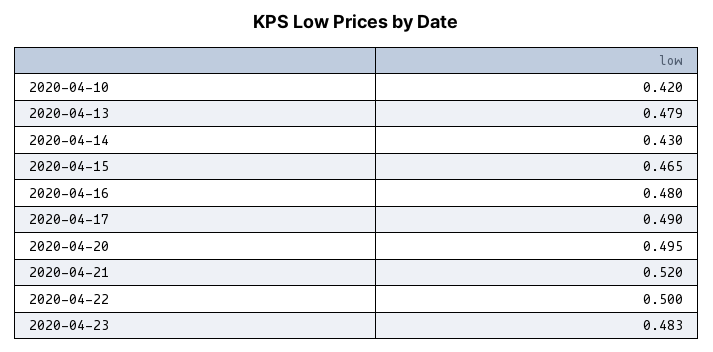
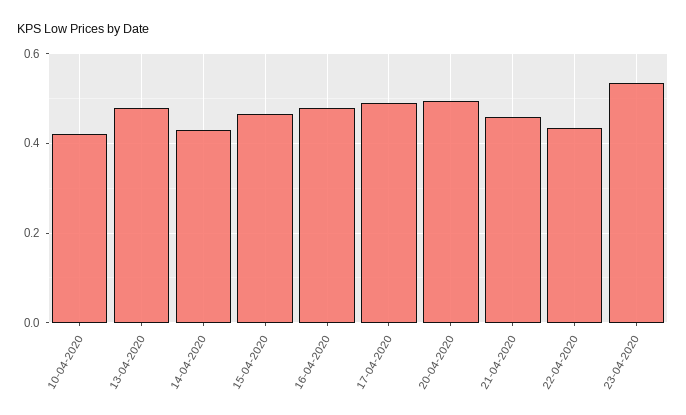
2020-04-21: 0.52 -> 0.46
2020-04-22: 0.5 -> 0.44
2020-04-23: 0.483 -> 0.54

